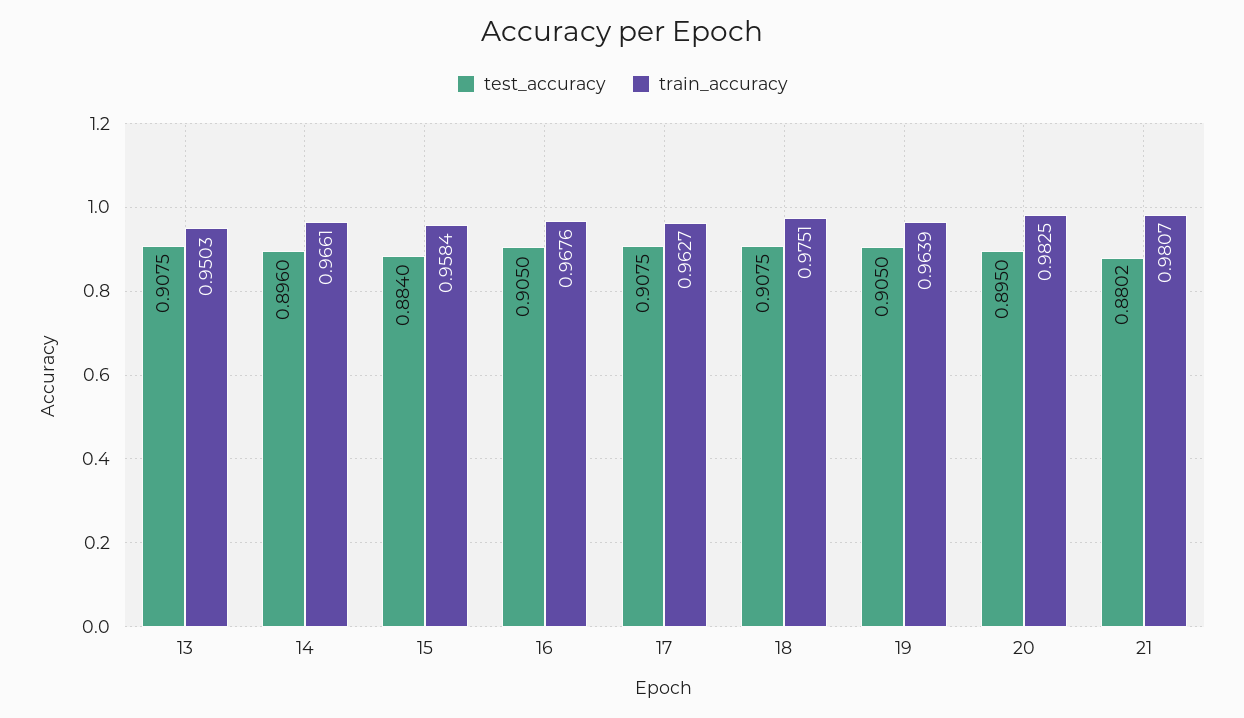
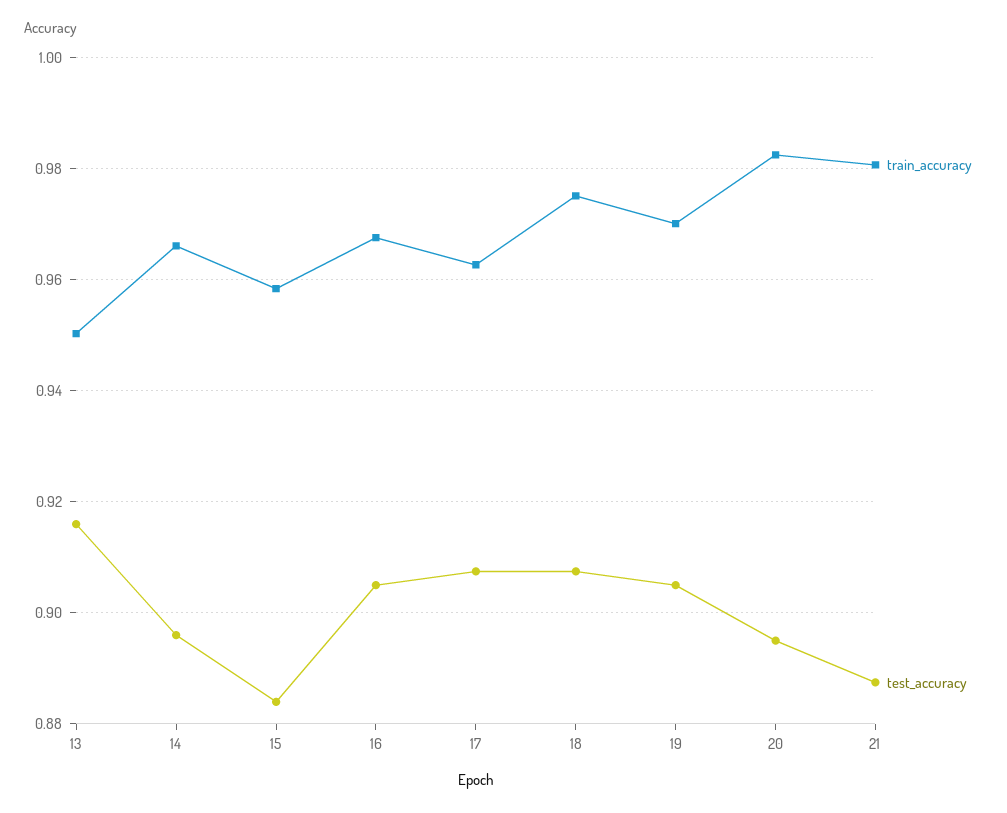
test_accuracy, 13: 0.9075 -> 0.916
train_accuracy, 19: 0.9639 -> 0.97
test_accuracy, 21: 0.8802 -> 0.888

